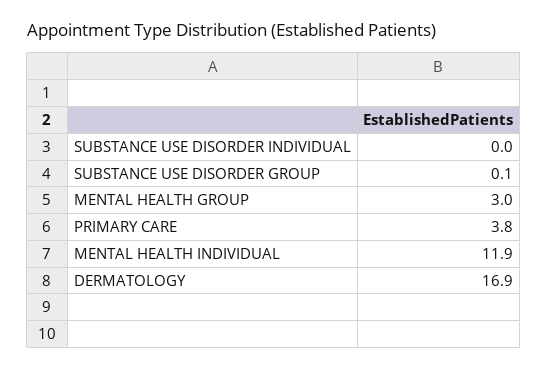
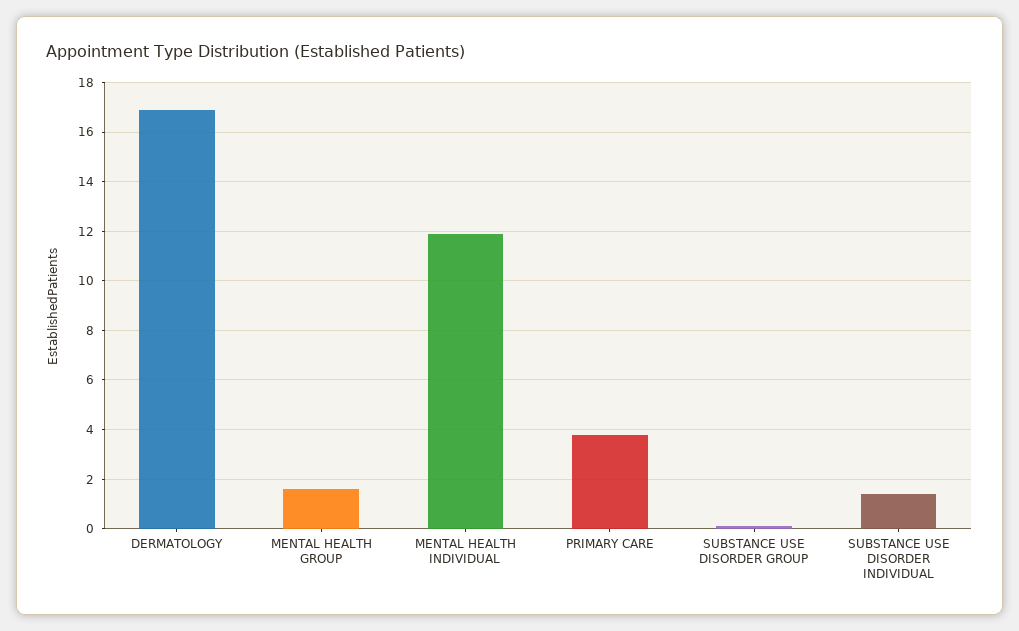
SUBSTANCE USE DISORDER INDIVIDUAL: 0 -> 1.5
MENTAL HEALTH GROUP: 3 -> 1.5

